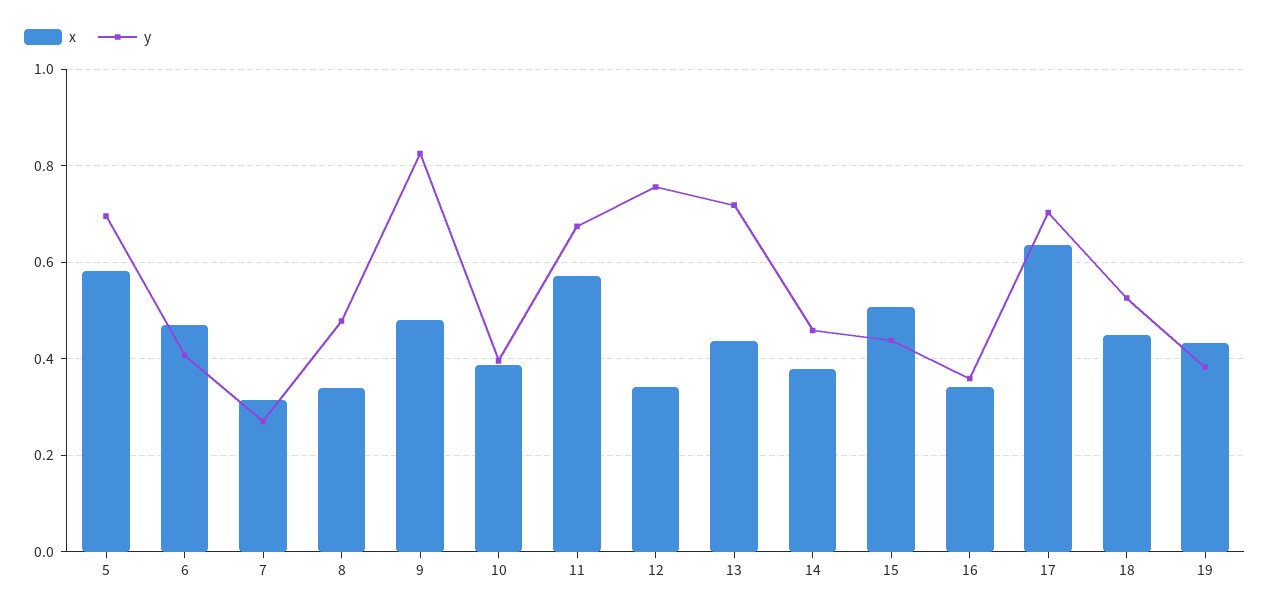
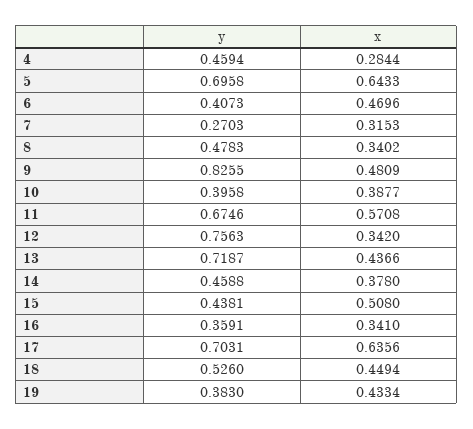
x, 5: 0.58 -> 0.6433
y, 4: none -> 0.4594
x, 4: none -> 0.2844

